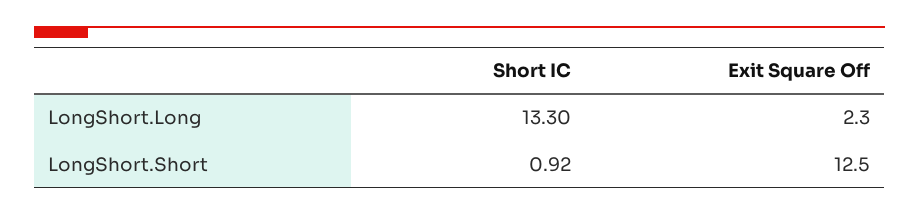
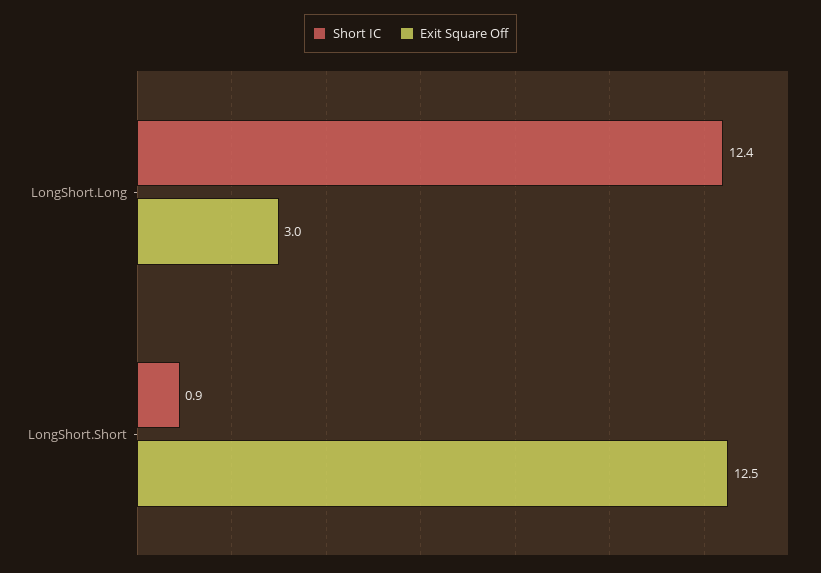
Short IC, LongShort.Long: 13.3 -> 12.4
Exit Square Off, LongShort.Long: 2.3 -> 3

